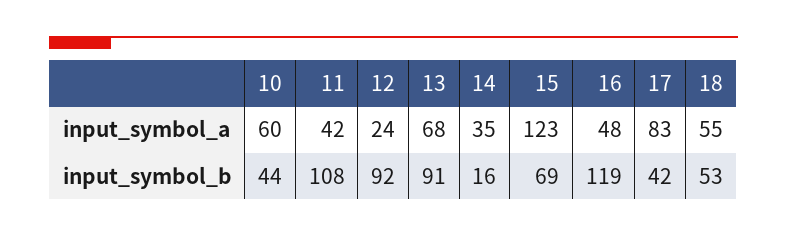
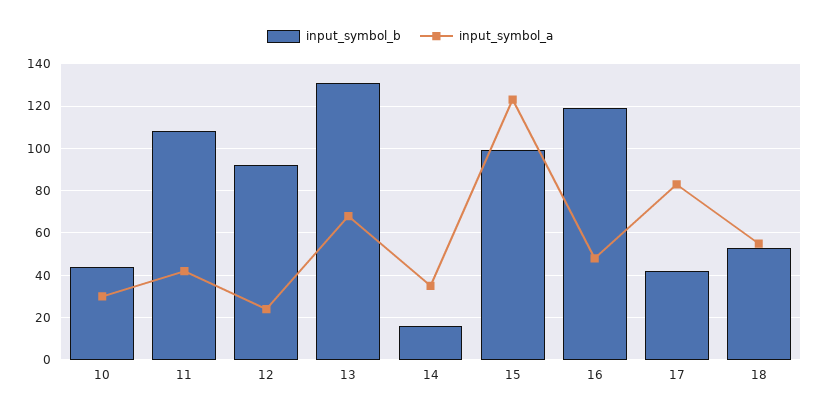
input_symbol_a, 10: 60 -> 30
input_symbol_b, 13: 91 -> 130
input_symbol_b, 15: 69 -> 100

